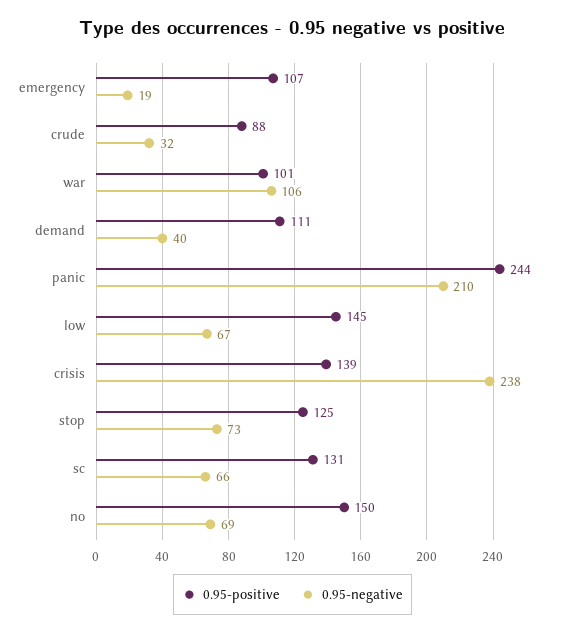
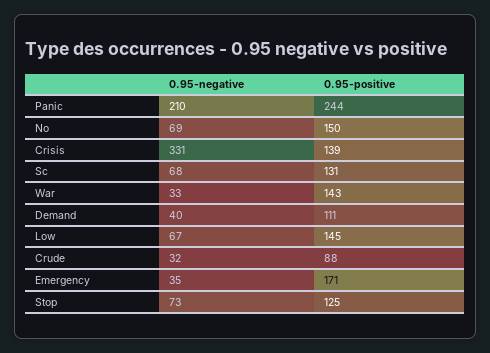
0.95-positive, emergency: 107 -> 171
0.95-negative, emergency: 19 -> 35
0.95-positive, war: 101 -> 143
0.95-negative, war: 106 -> 33
0.95-negative, crisis: 238 -> 331
0.95-negative, sc: 66 -> 68

